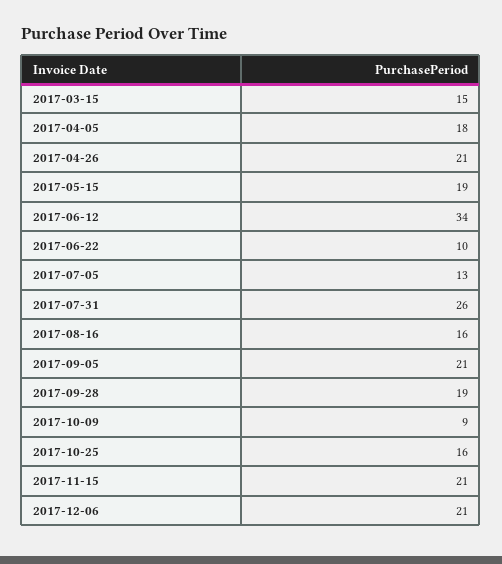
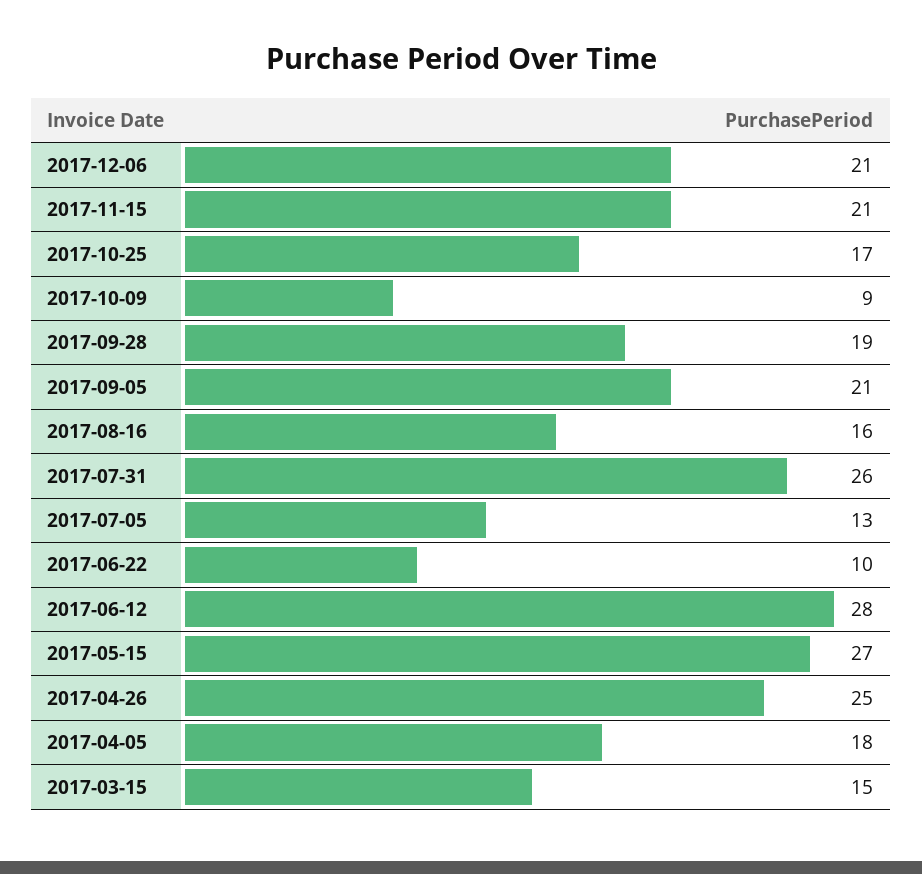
2017-04-26: 21 -> 25
2017-05-15: 19 -> 27
2017-06-12: 34 -> 28
2017-10-25: 16 -> 17

